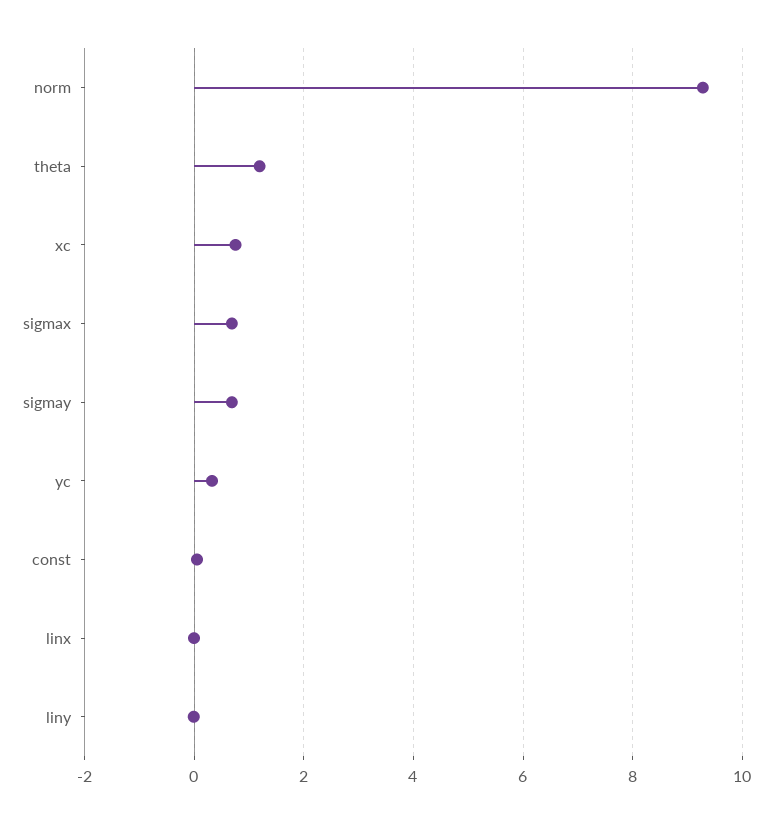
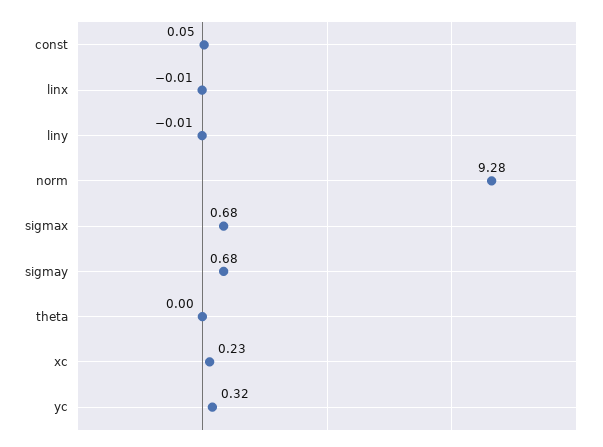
theta: 1.2 -> 0
xc: 0.8 -> 0.23

